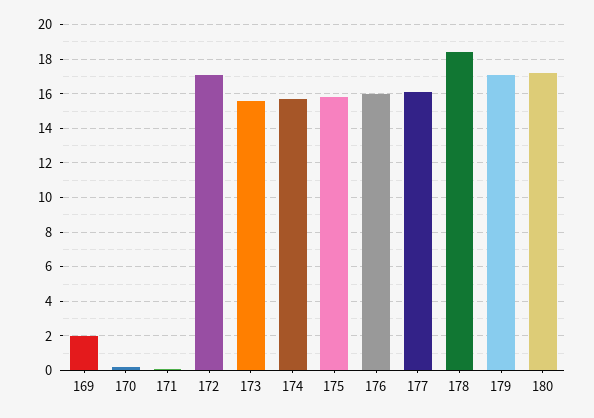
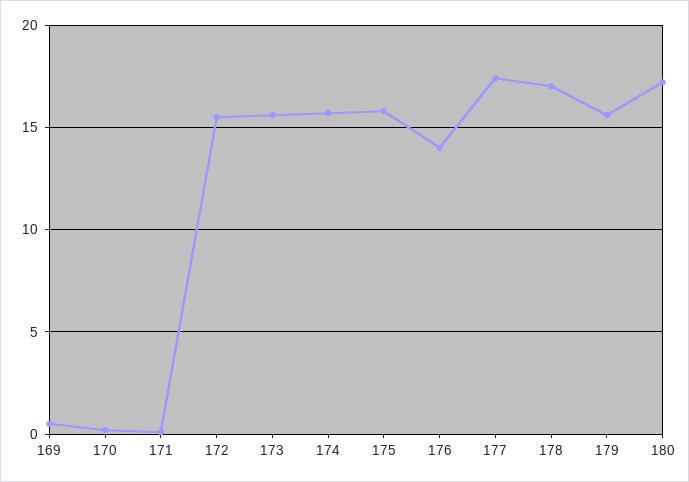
169: 2 -> 0.5
172: 17 -> 15.5
176: 16 -> 14
177: 16 -> 17.5
178: 18.5 -> 17
179: 17 -> 15.5

